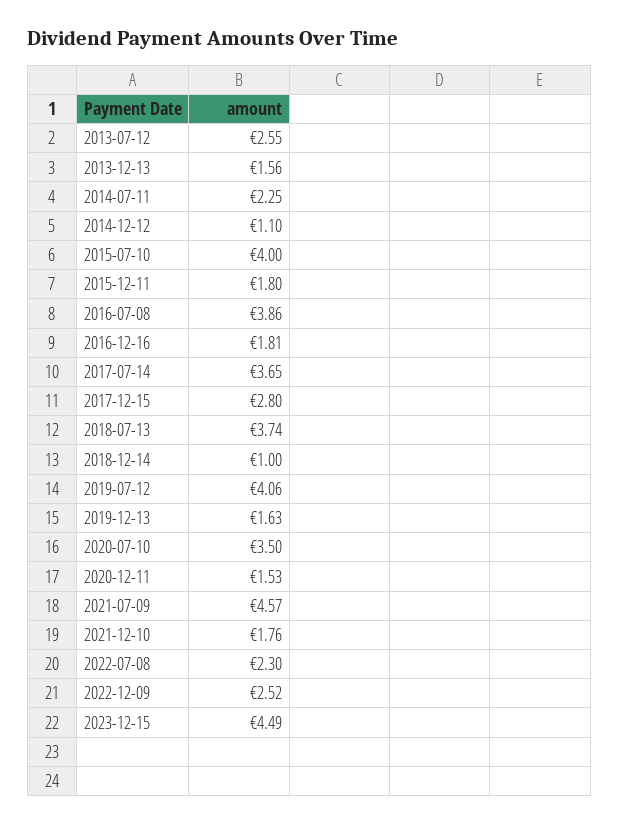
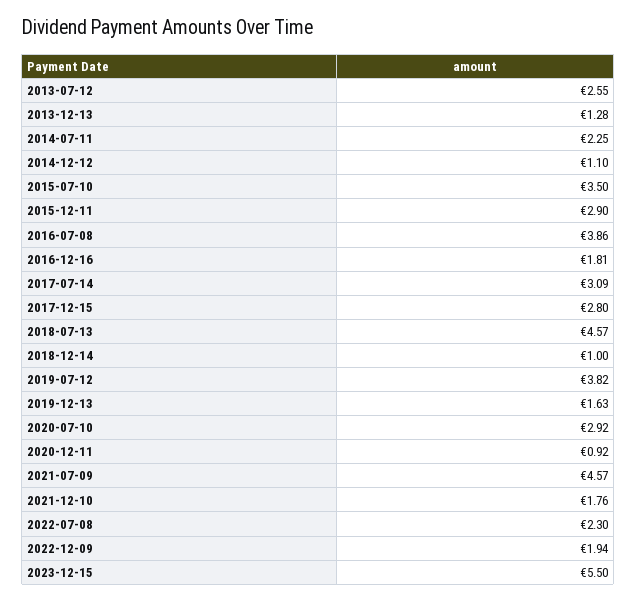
2013-12-13: 1.56 -> 1.28
2015-07-10: 4 -> 3.5
2015-12-11: 1.8 -> 2.9
2017-07-14: 3.65 -> 3.09
2018-07-13: 3.74 -> 4.57
2019-07-12: 4.06 -> 3.82
2020-07-10: 3.5 -> 2.92
2020-12-11: 1.53 -> 0.92
2022-12-09: 2.52 -> 1.94
2023-12-15: 4.49 -> 5.5

